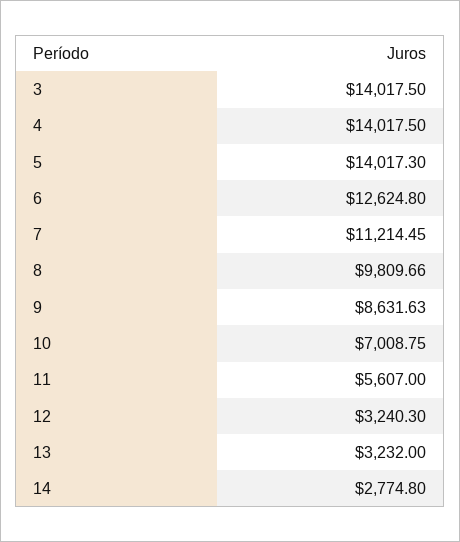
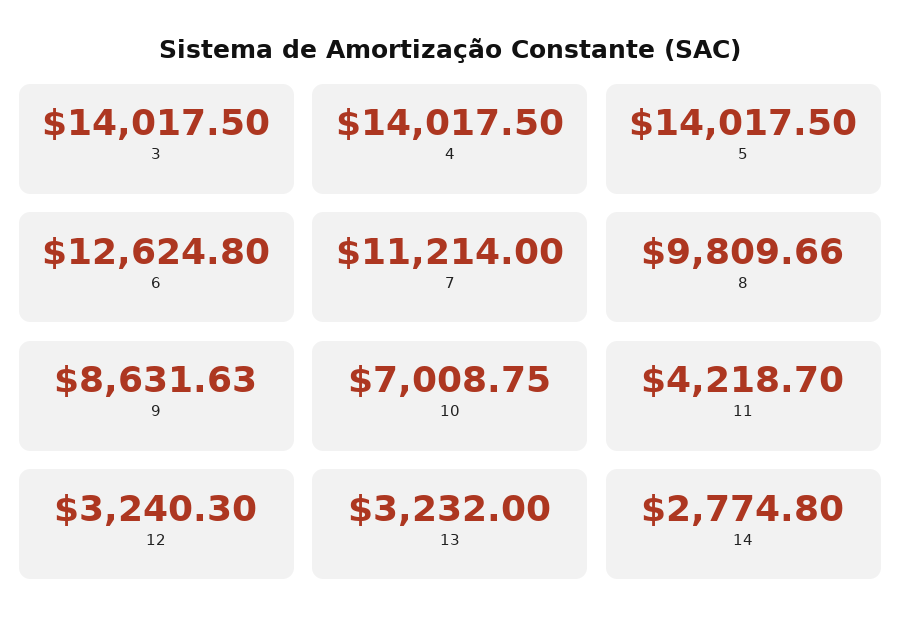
5: 14017.3 -> 14017.5
7: 11214.45 -> 11214
11: 5607 -> 4218.7

